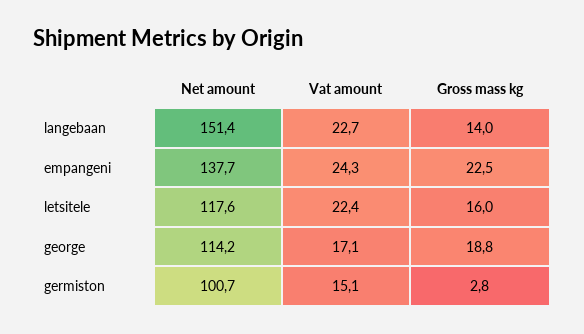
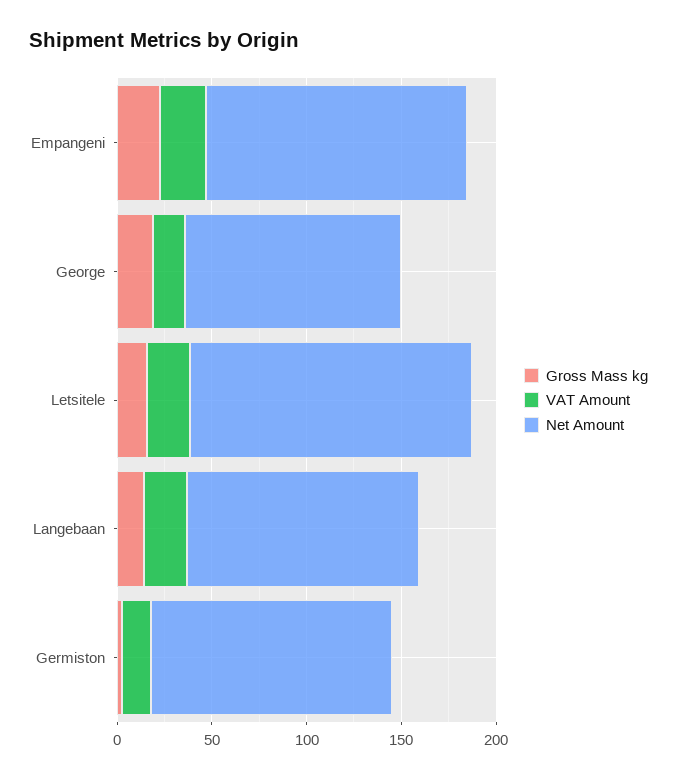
Net amount, langebaan: 151.4 -> 120
Net amount, letsitele: 117.6 -> 150
Net amount, germiston: 100.7 -> 130

